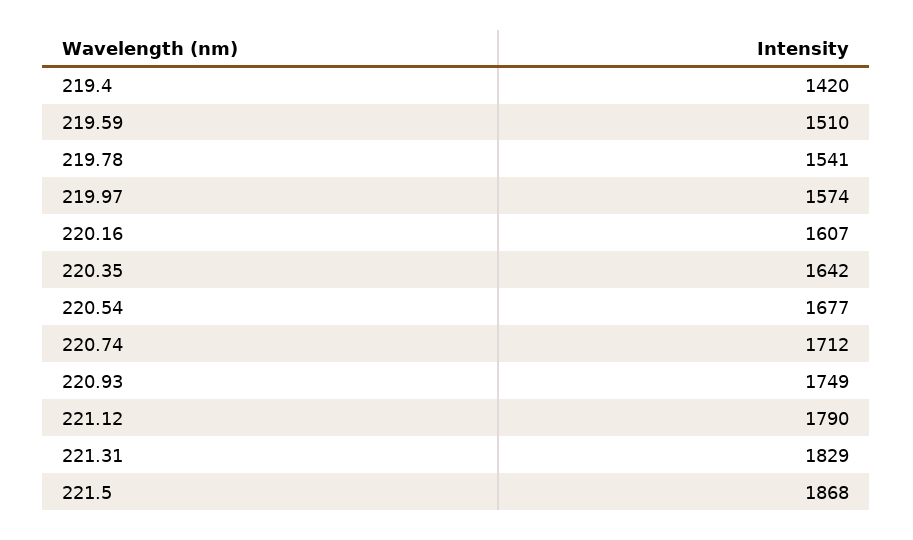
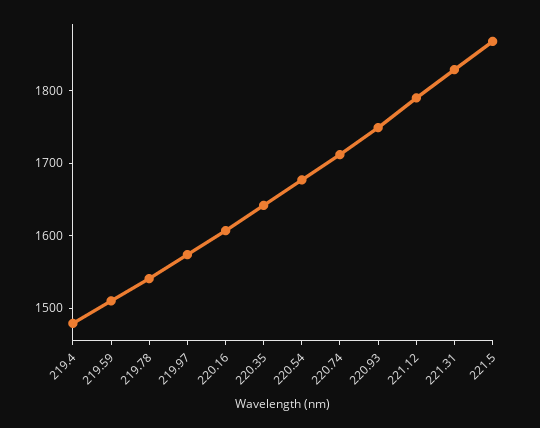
219.4: 1420 -> 1480

